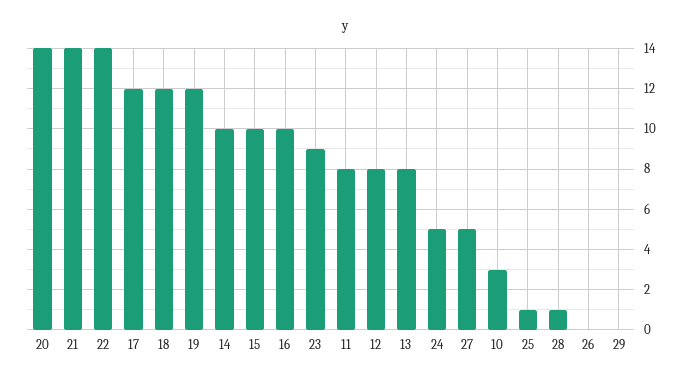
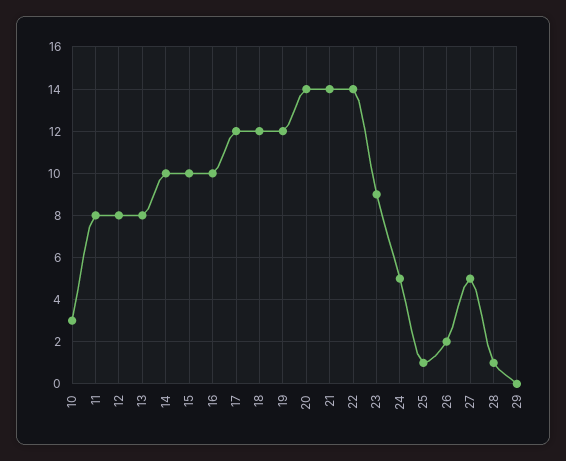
26: 0 -> 2

